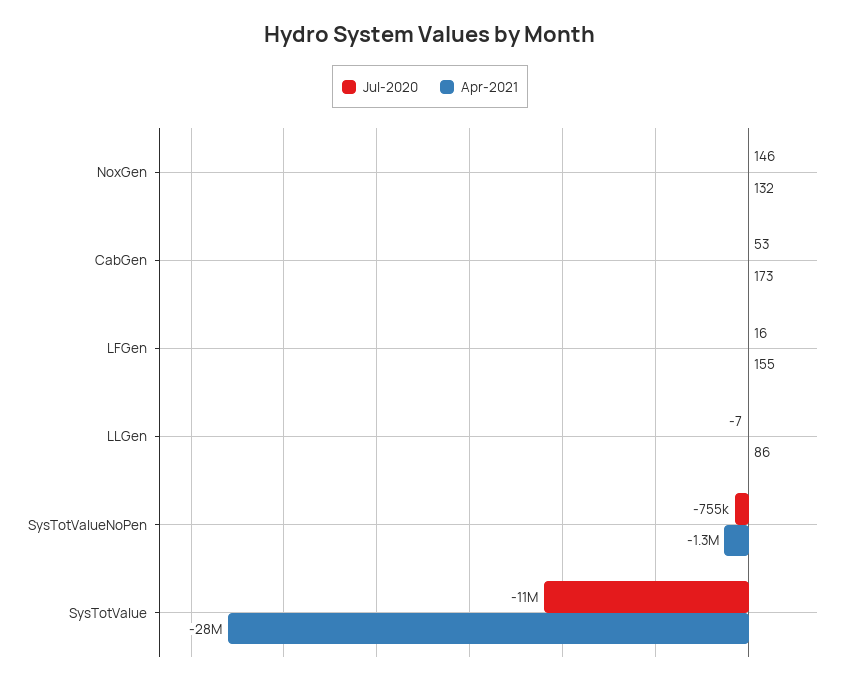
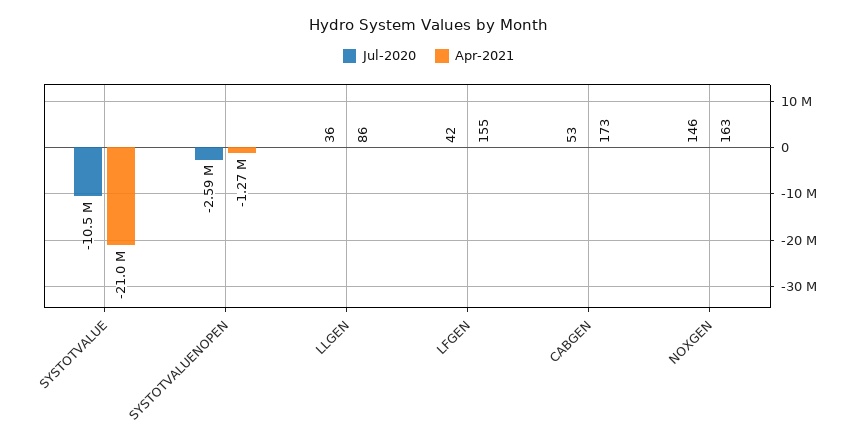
Apr-2021, NoxGen: 132 -> 163
Jul-2020, LFGen: 16 -> 42
Jul-2020, LLGen: -7 -> 36
Jul-2020, SysTotValueNoPen: -755000 -> -2590000
Apr-2021, SysTotValue: -28000000 -> -21000000

